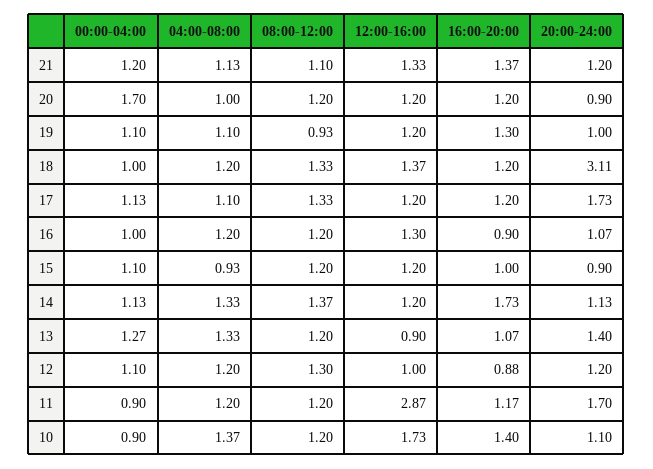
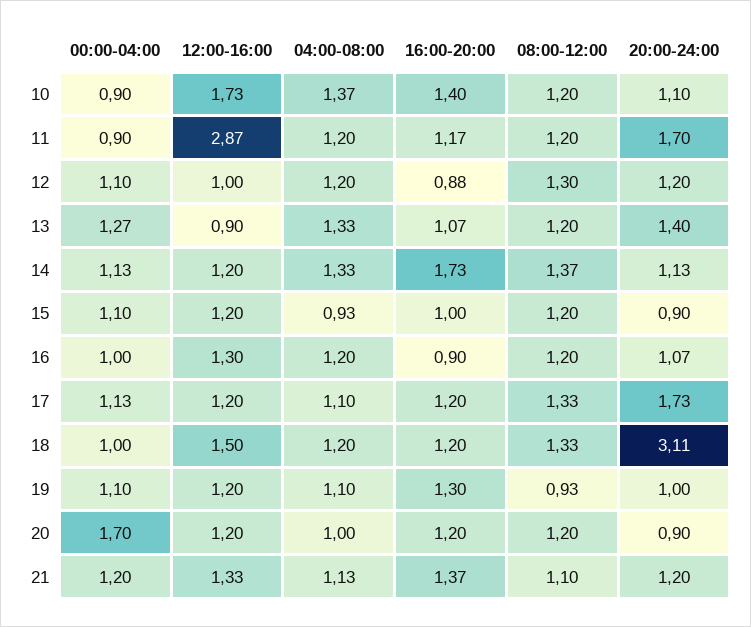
12:00-16:00, 18: 1.37 -> 1.5

